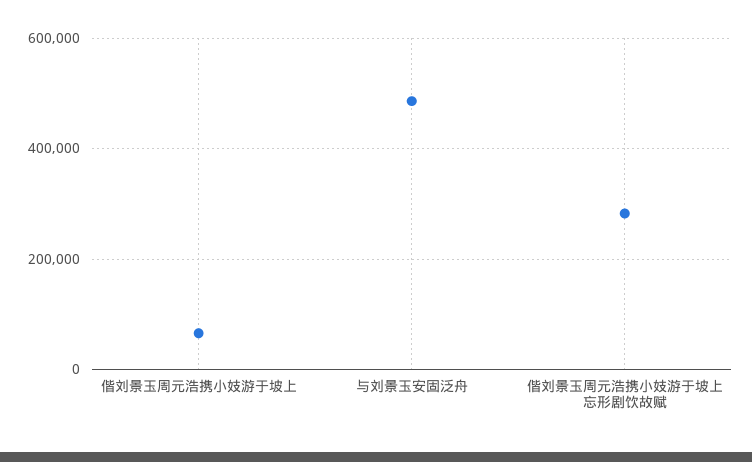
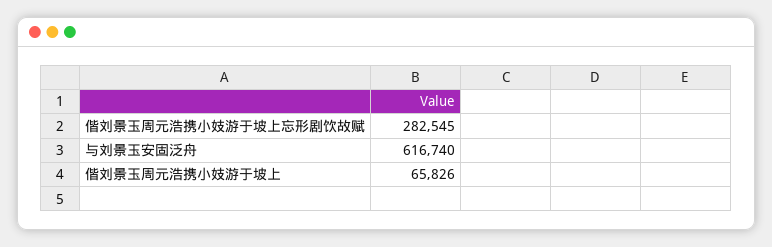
与刘景玉安固泛舟: 480000 -> 616740

